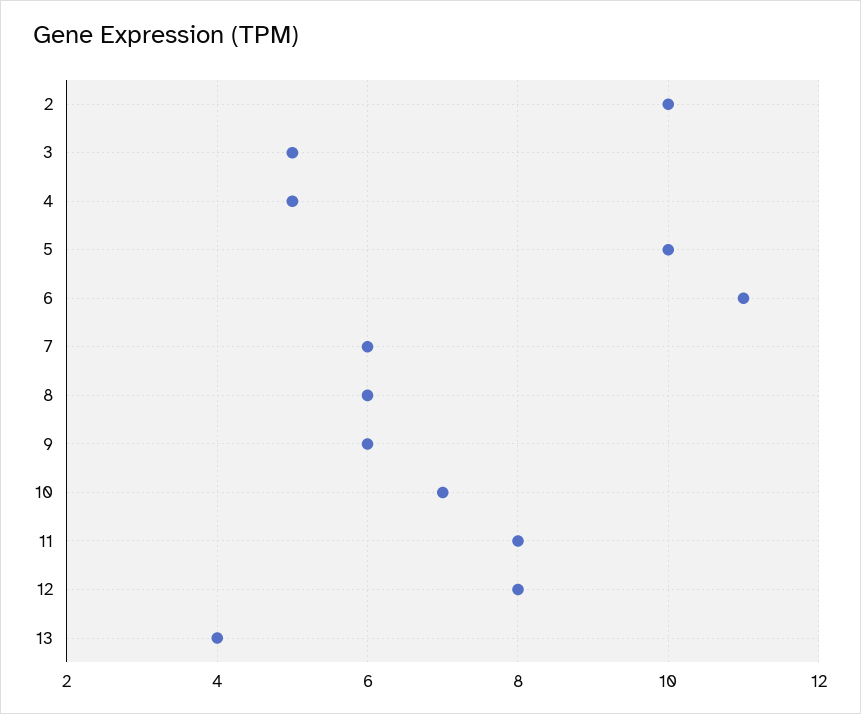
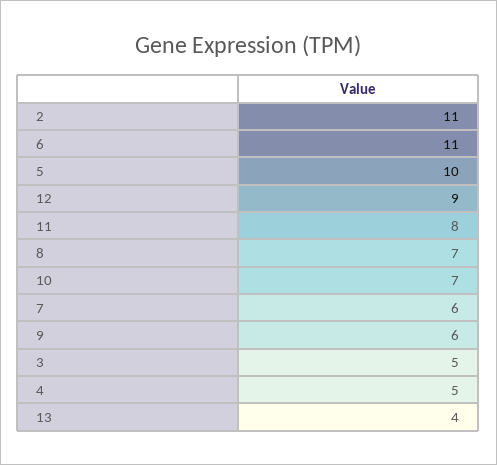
2: 10 -> 11
8: 6 -> 7
12: 8 -> 9

